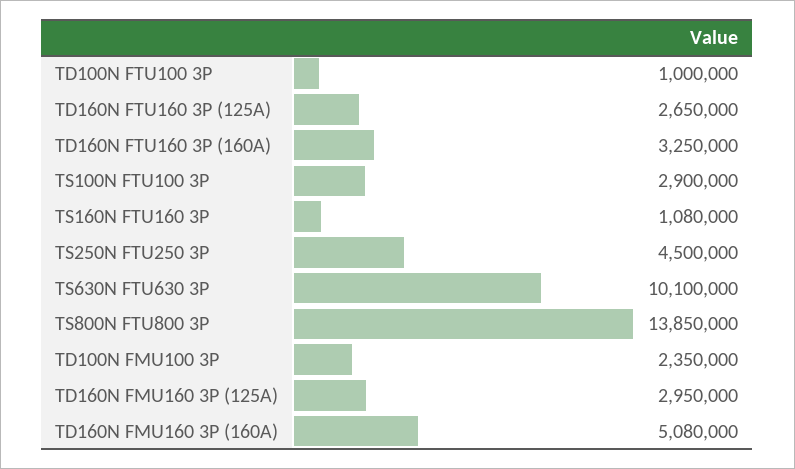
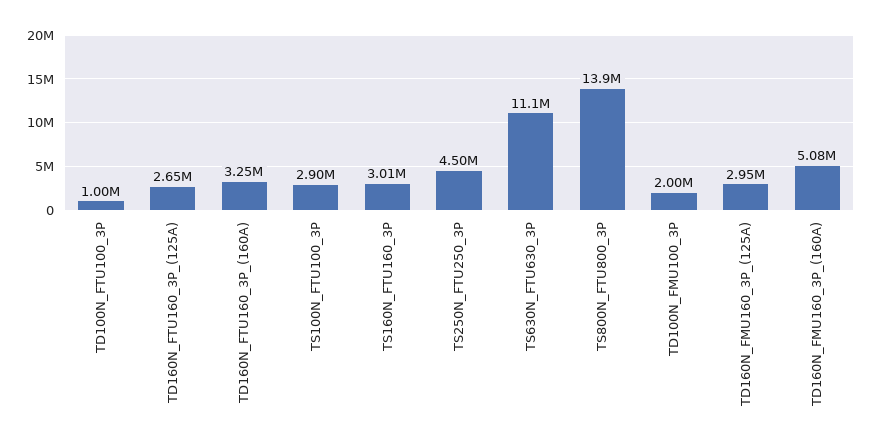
TS160N FTU160 3P: 1080000 -> 3010000
TS630N FTU630 3P: 10100000 -> 11100000
TD100N FMU100 3P: 2350000 -> 2000000

